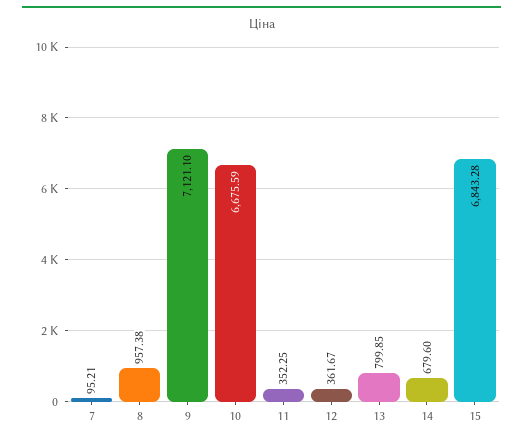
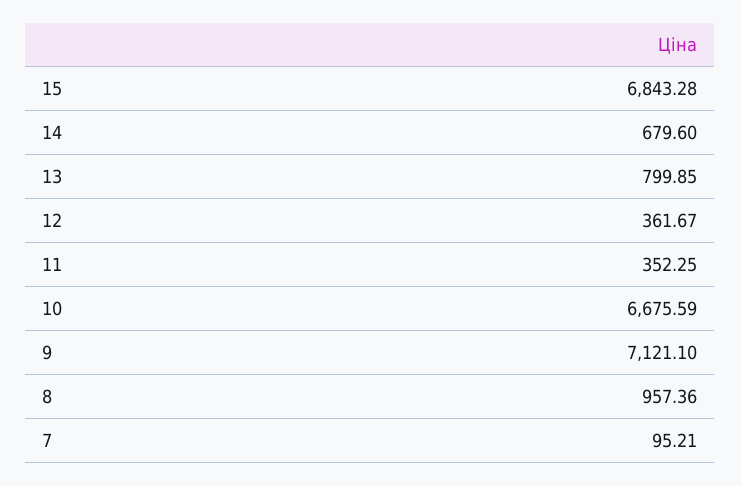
8: 957.38 -> 957.36

